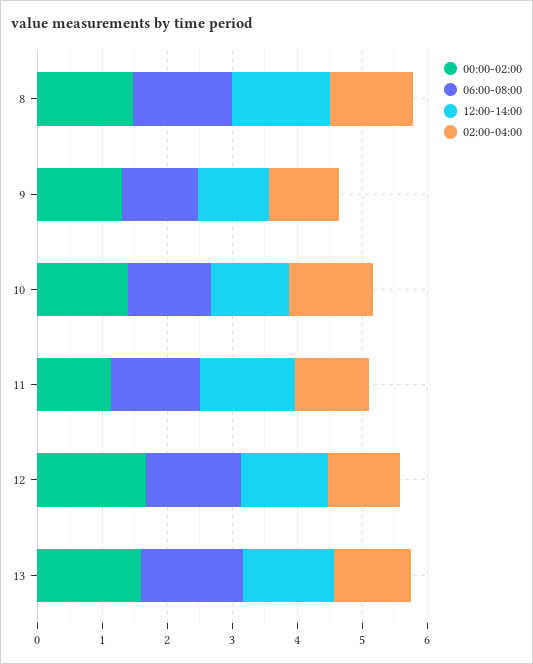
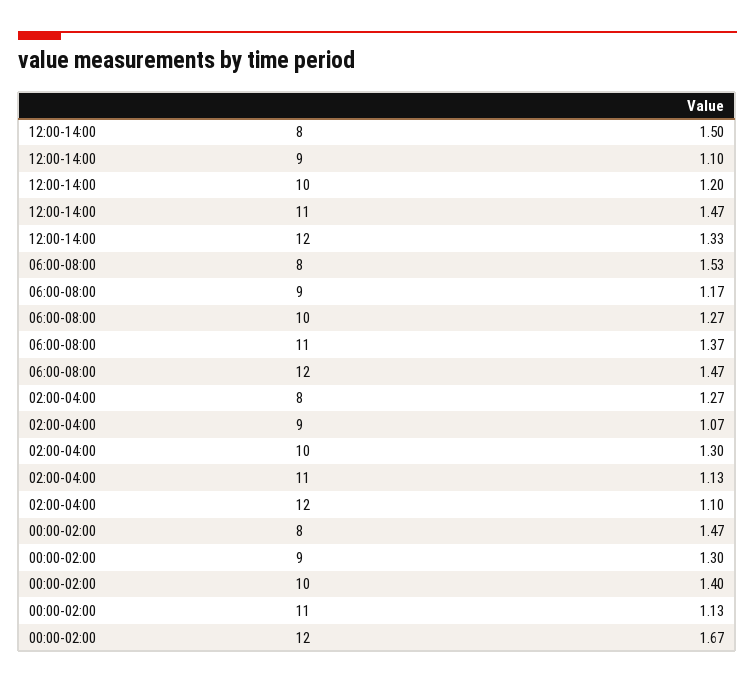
00:00-02:00, 13: 1.6 -> none
06:00-08:00, 13: 1.6 -> none
12:00-14:00, 13: 1.4 -> none
02:00-04:00, 13: 1.2 -> none

